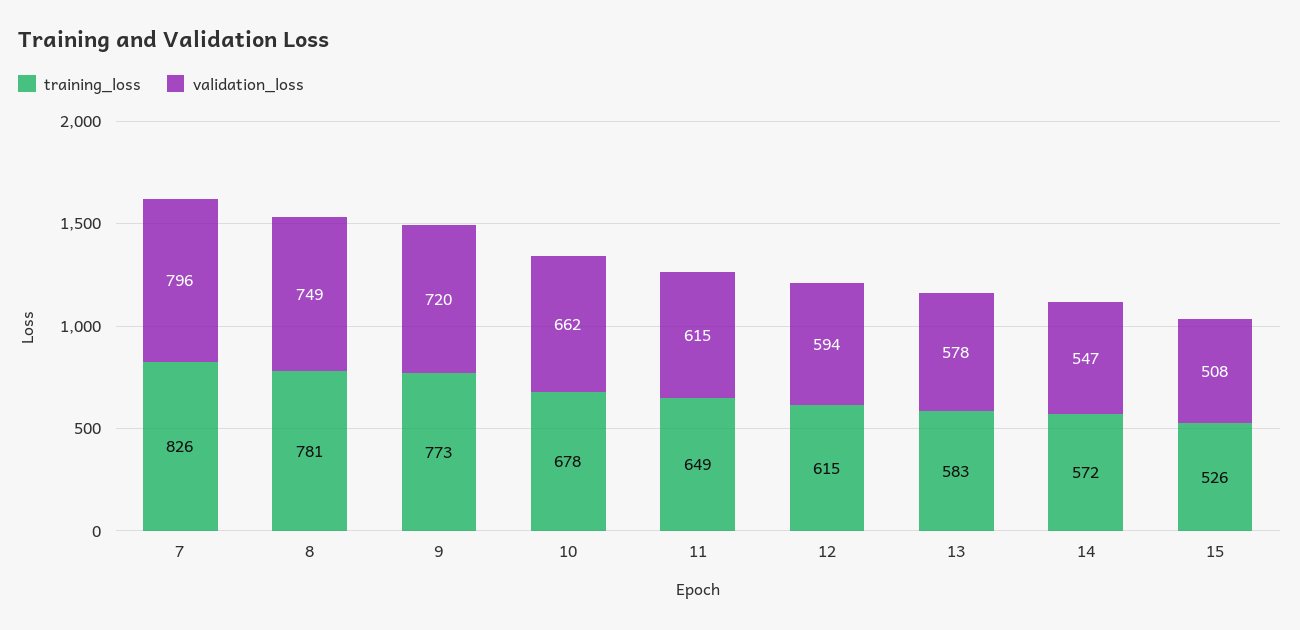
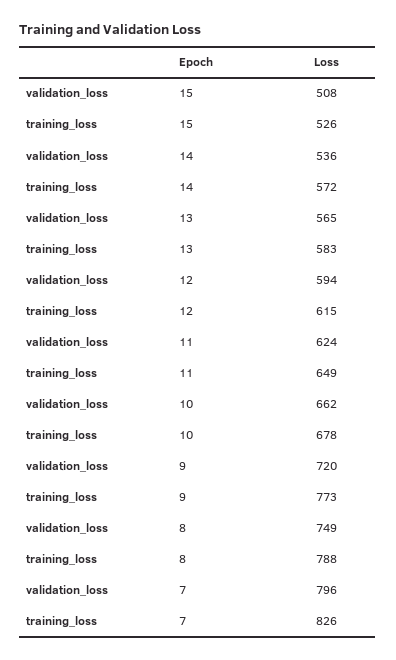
training_loss, 8: 781 -> 788
validation_loss, 11: 615 -> 624
validation_loss, 13: 578 -> 565
validation_loss, 14: 547 -> 536

